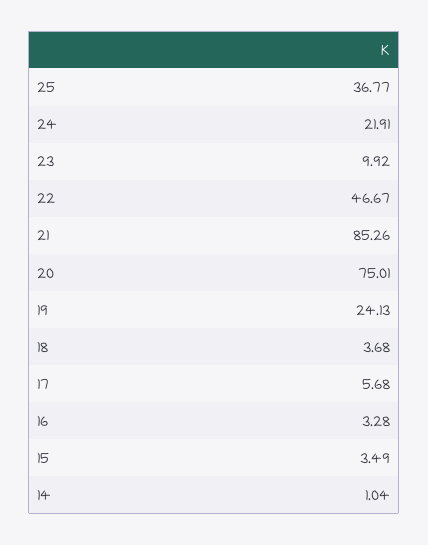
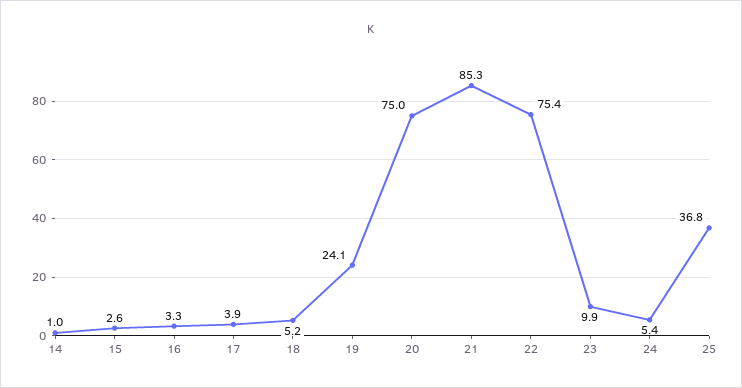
24: 21.91 -> 5.4
22: 46.67 -> 75.4
18: 3.68 -> 5.2
17: 5.68 -> 3.9
15: 3.49 -> 2.6

